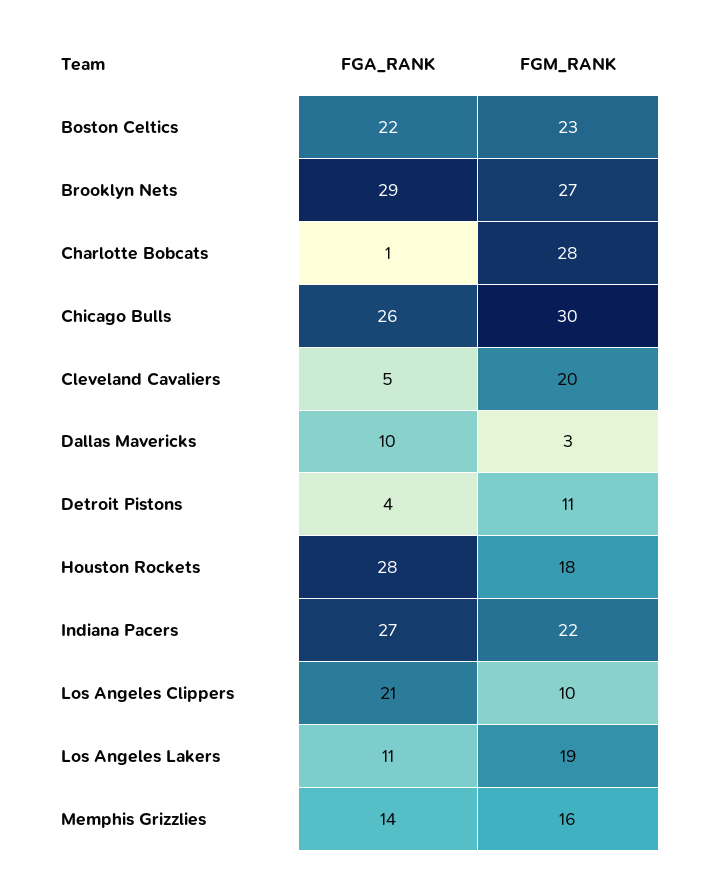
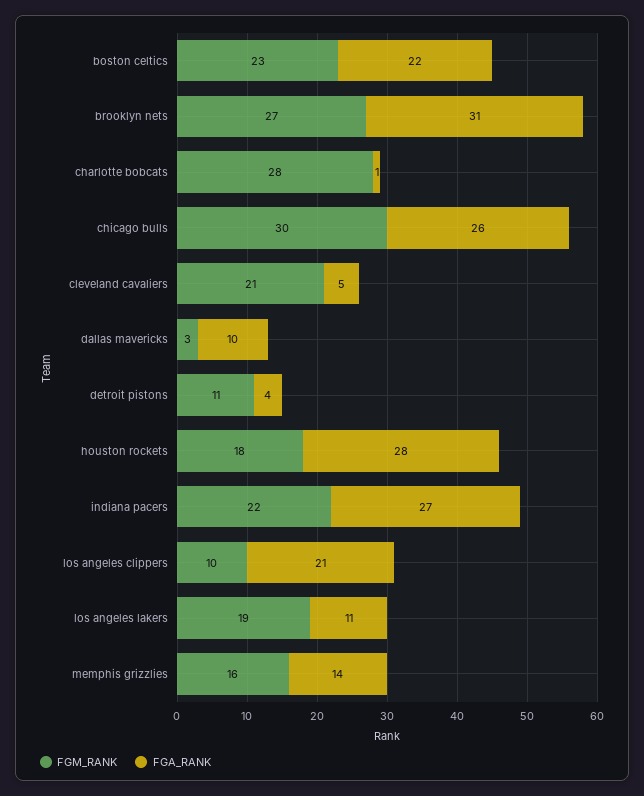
FGA_RANK, Brooklyn Nets: 29 -> 31
FGM_RANK, Cleveland Cavaliers: 20 -> 21

